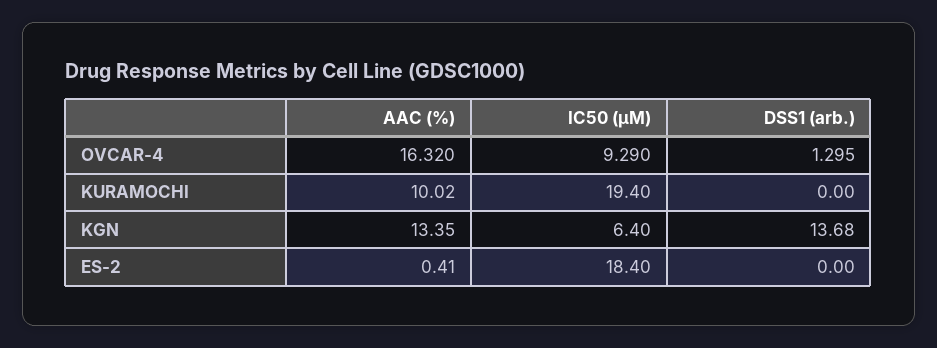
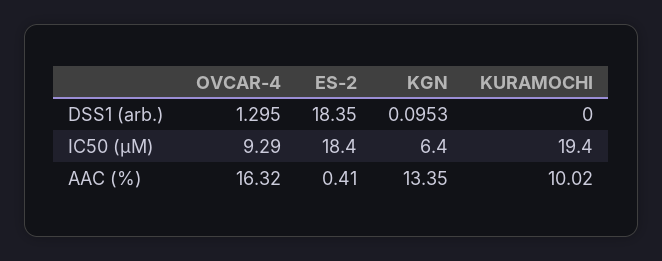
DSS1 (arb.), KGN: 13.68 -> 0.0953
DSS1 (arb.), ES-2: 0 -> 18.35

